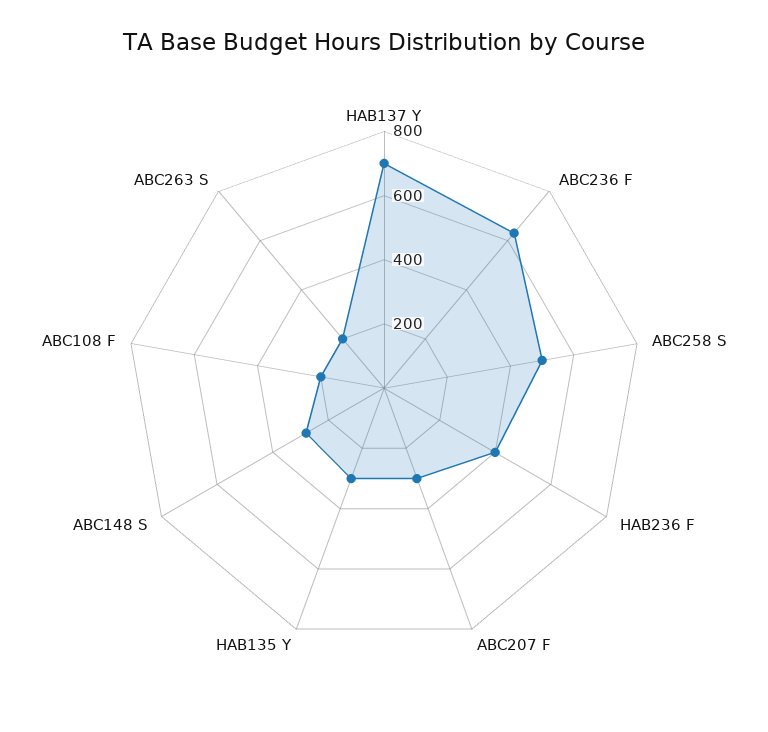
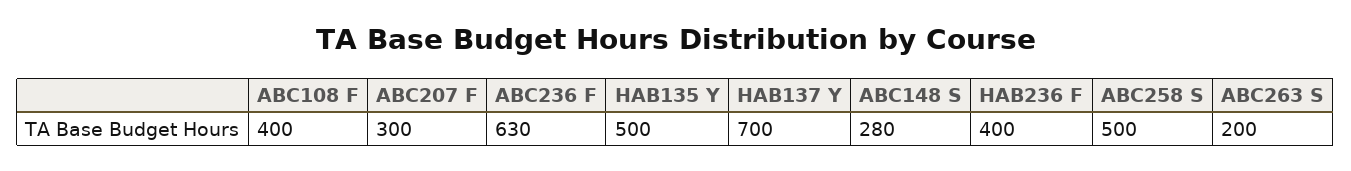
HAB135 Y: 300 -> 500
ABC108 F: 200 -> 400

